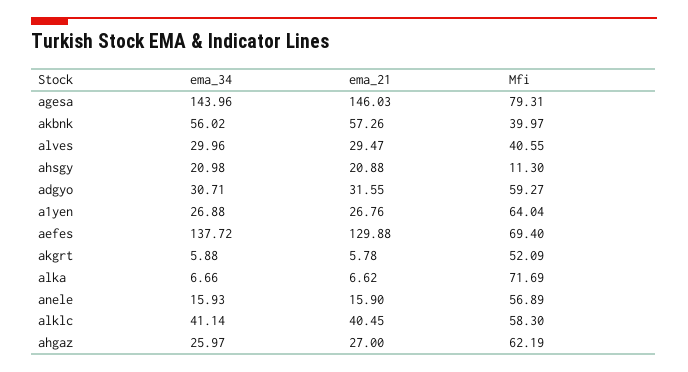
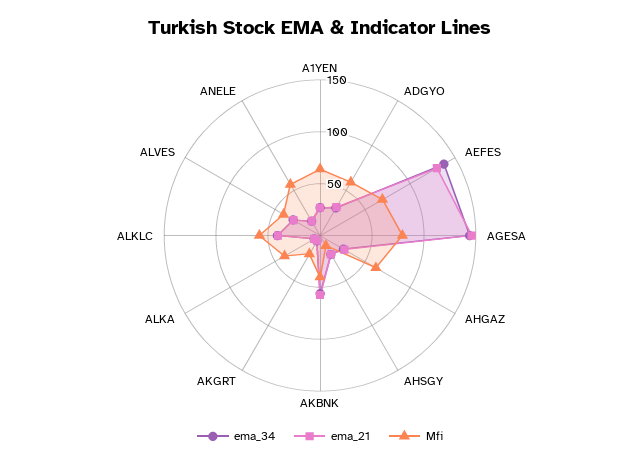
Mfi, akgrt: 52.09 -> 20
Mfi, alka: 71.69 -> 40

